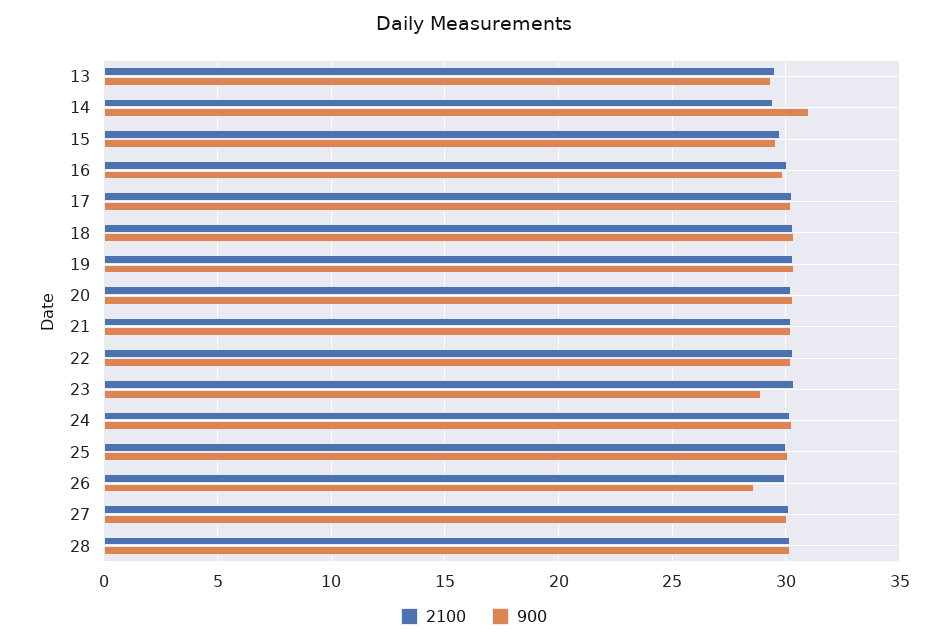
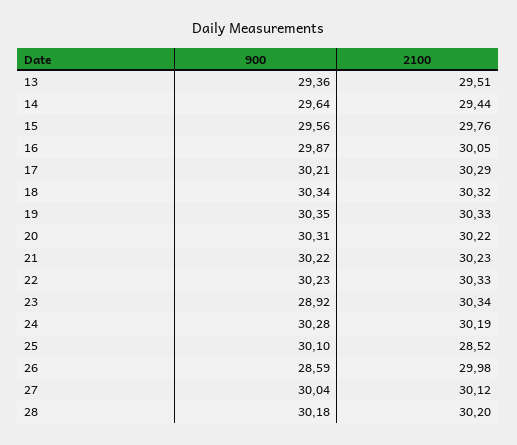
900, 14: 31 -> 29.64
2100, 25: 30 -> 28.52

